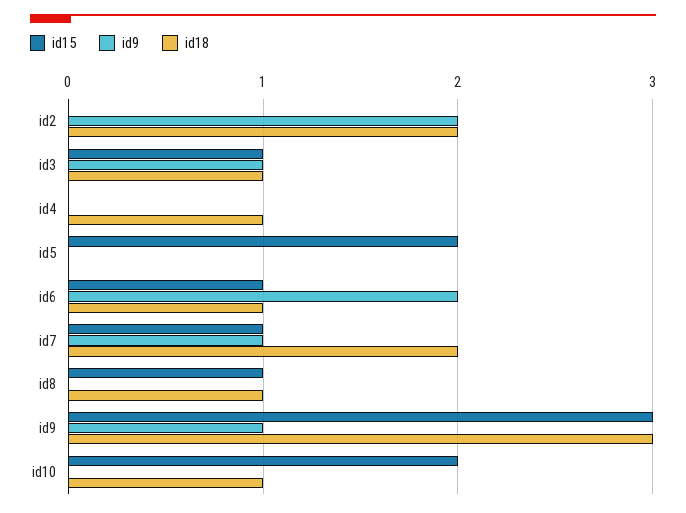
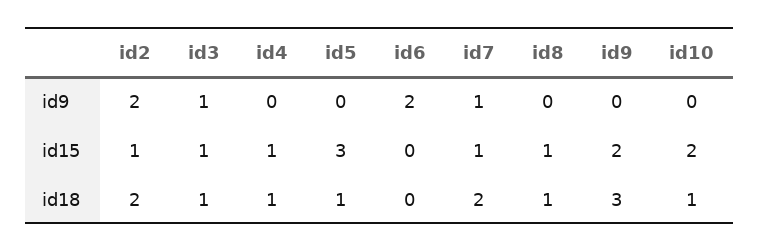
id15, id2: 0 -> 1
id15, id4: 0 -> 1
id15, id5: 2 -> 3
id18, id5: 0 -> 1
id15, id6: 1 -> 0
id18, id6: 1 -> 0
id15, id9: 3 -> 2
id9, id9: 1 -> 0

